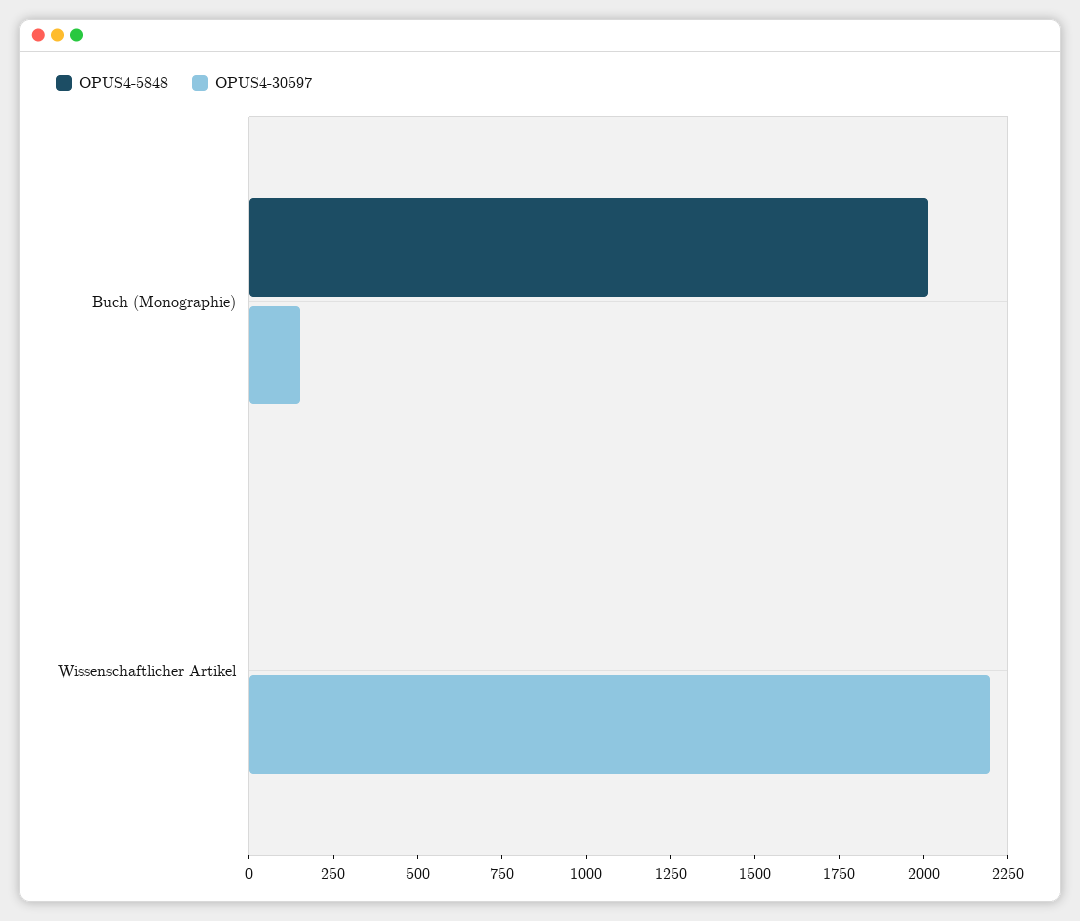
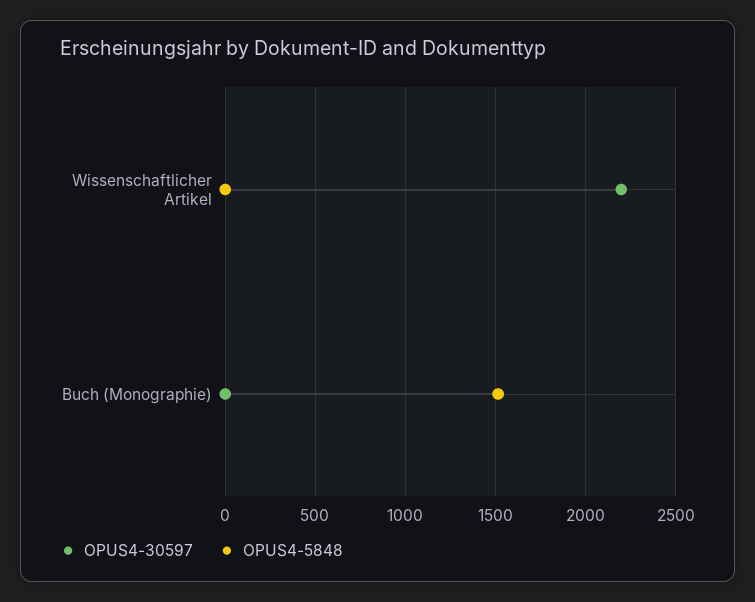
OPUS4-5848, Buch (Monographie): 2000 -> 1500
OPUS4-30597, Buch (Monographie): 150 -> 0

